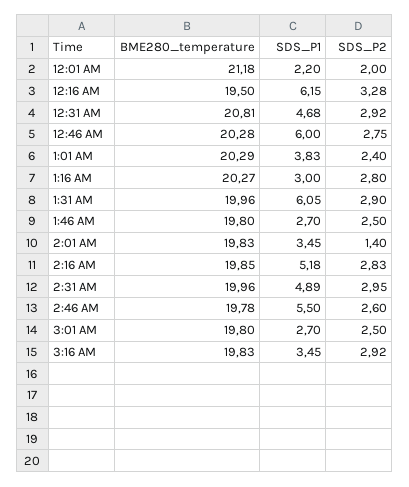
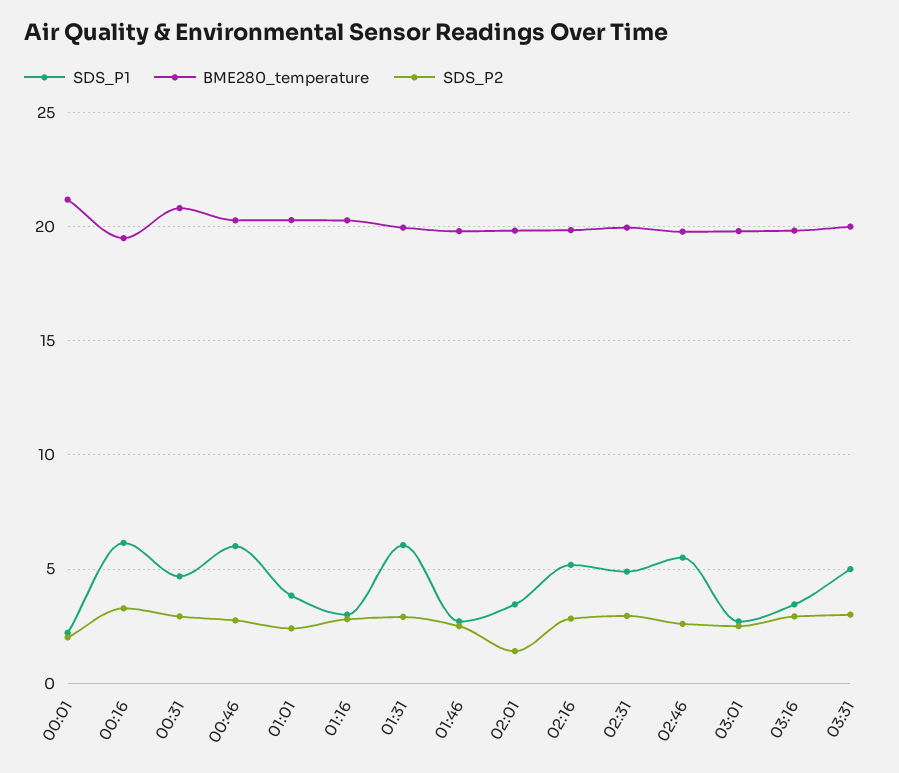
SDS_P1, 03:31: none -> 5
BME280_temperature, 03:31: none -> 20
SDS_P2, 03:31: none -> 3

